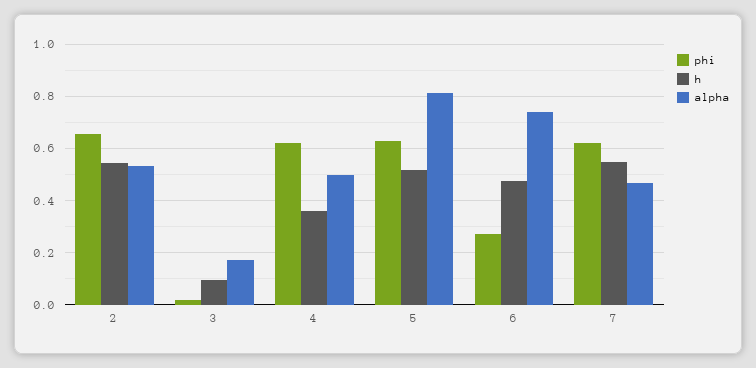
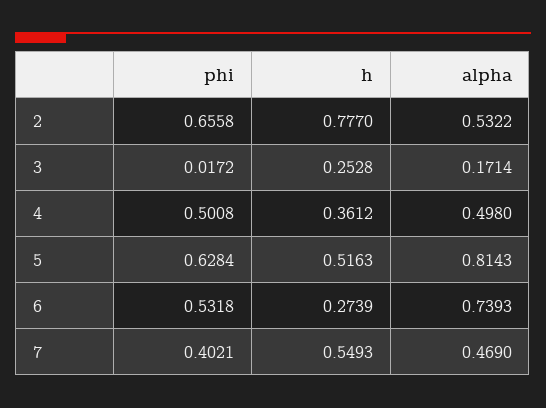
h, 2: 0.55 -> 0.777
h, 3: 0.1 -> 0.2528
phi, 4: 0.625 -> 0.5008
phi, 6: 0.275 -> 0.5318
h, 6: 0.475 -> 0.2739
phi, 7: 0.625 -> 0.4021

